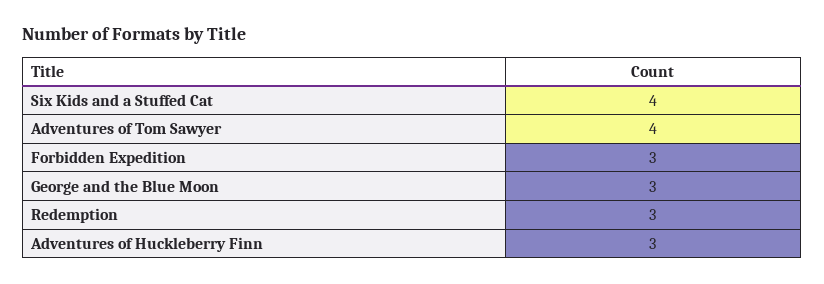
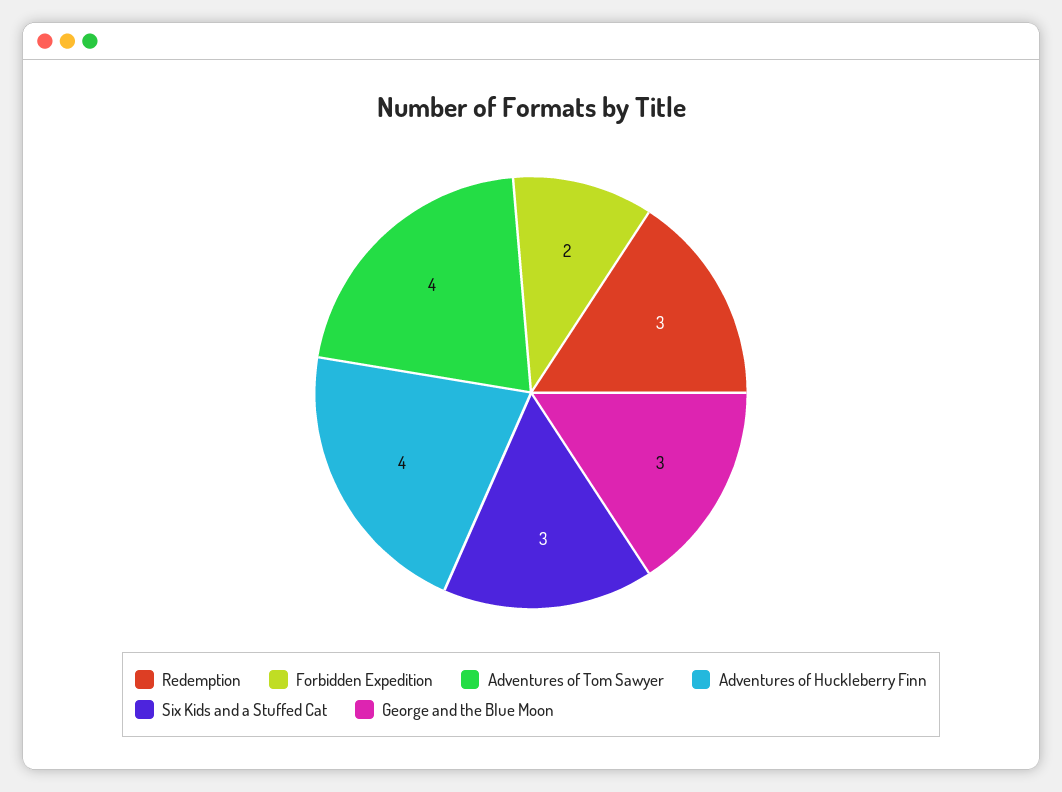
Six Kids and a Stuffed Cat: 4 -> 3
Forbidden Expedition: 3 -> 2
Adventures of Huckleberry Finn: 3 -> 4

